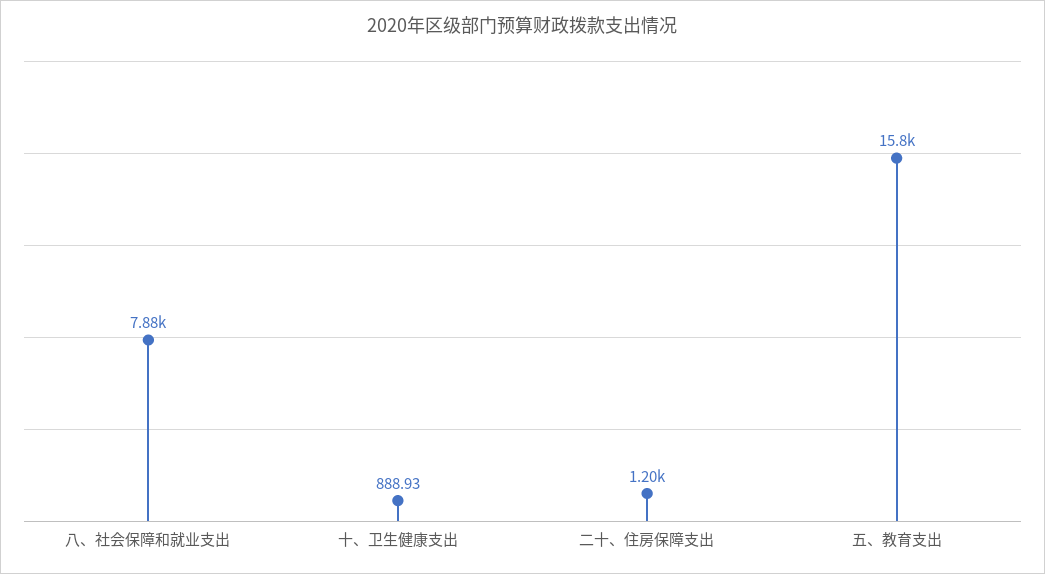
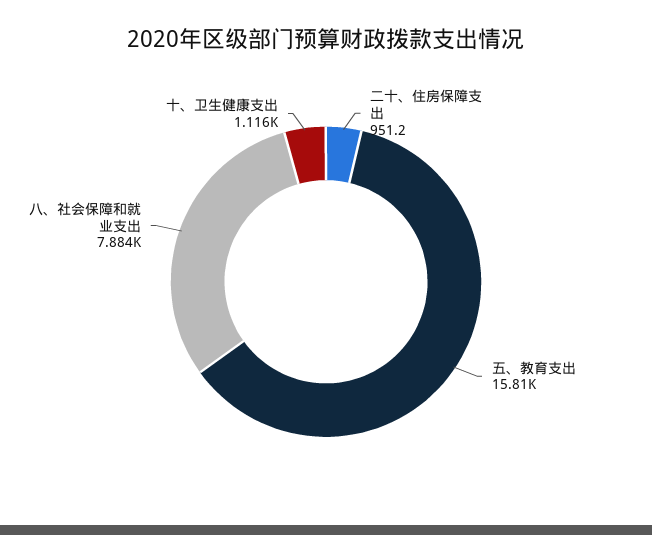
十、卫生健康支出: 888.93 -> 1116
二十、住房保障支出: 1200 -> 951.2

